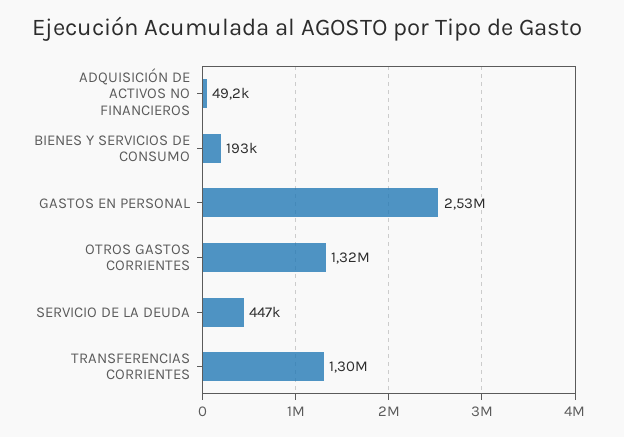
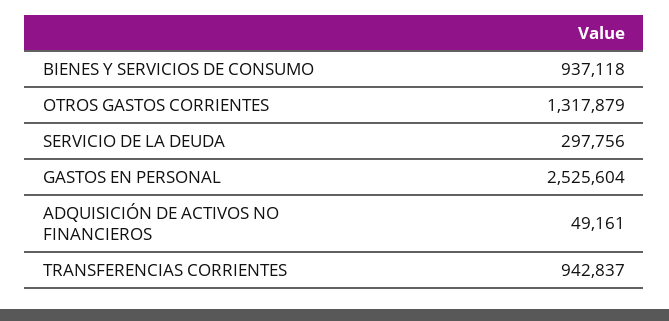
BIENES Y SERVICIOS DE CONSUMO: 193000 -> 937118
SERVICIO DE LA DEUDA: 447000 -> 297756
TRANSFERENCIAS CORRIENTES: 1300000 -> 942837

